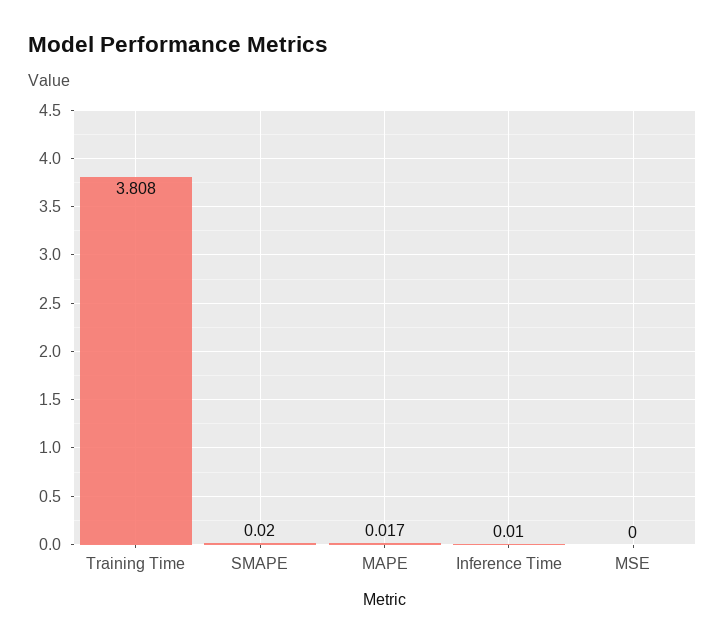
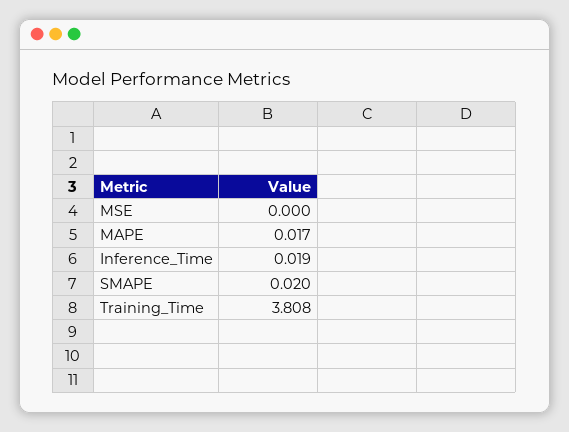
Inference Time: 0.01 -> 0.019

